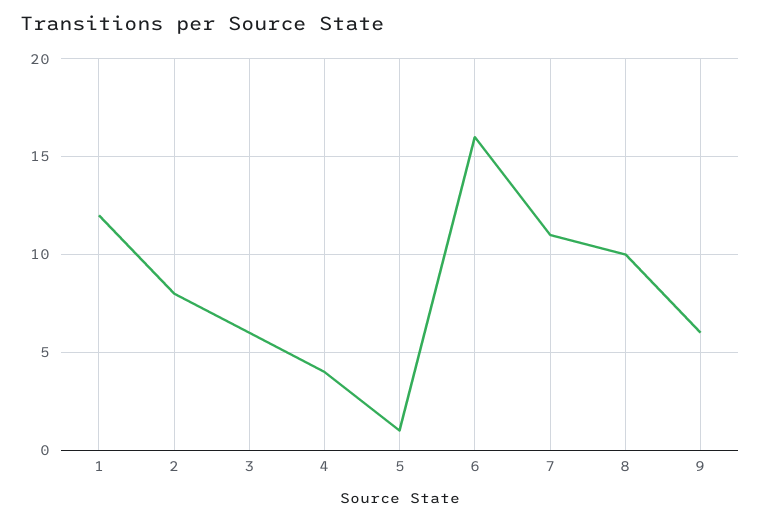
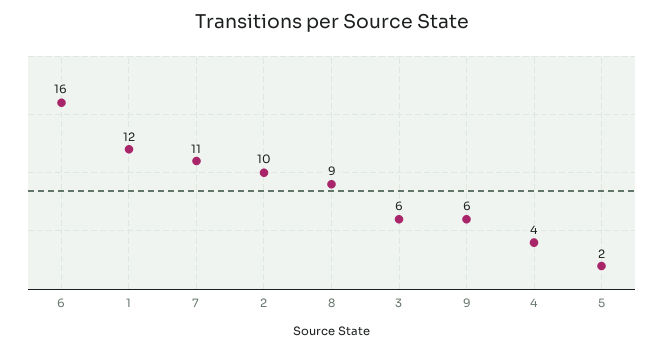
2: 8 -> 10
5: 1 -> 2
8: 10 -> 9

